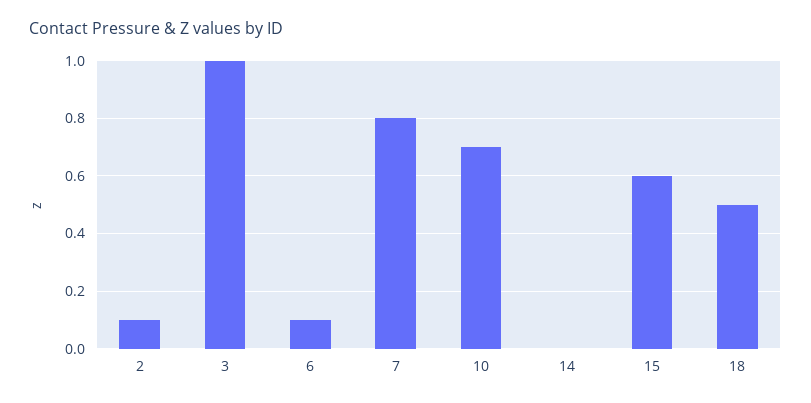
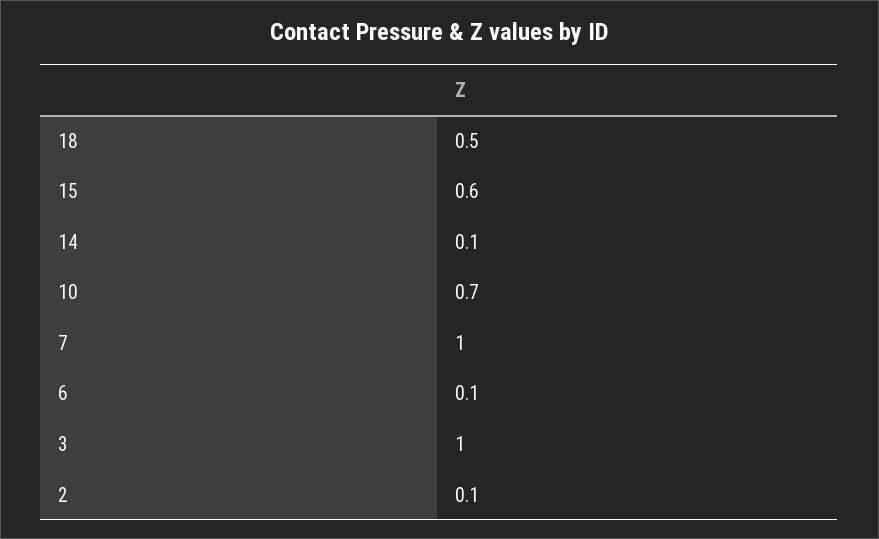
7: 0.8 -> 1
14: 0 -> 0.1

